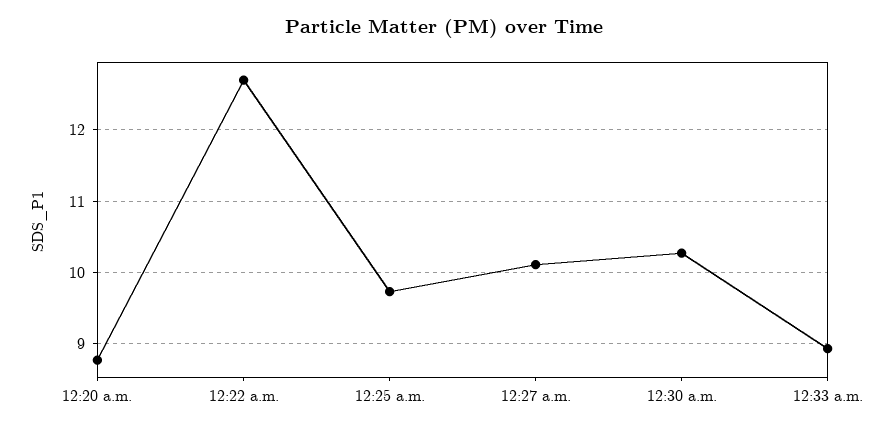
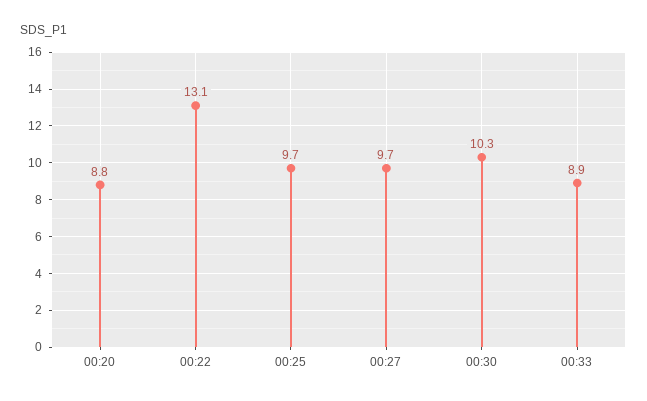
12:22 a.m.: 12.7 -> 13.1
12:27 a.m.: 10.1 -> 9.7

